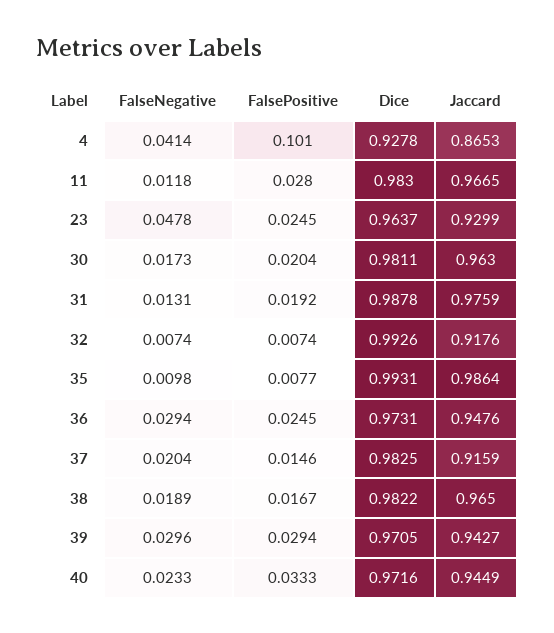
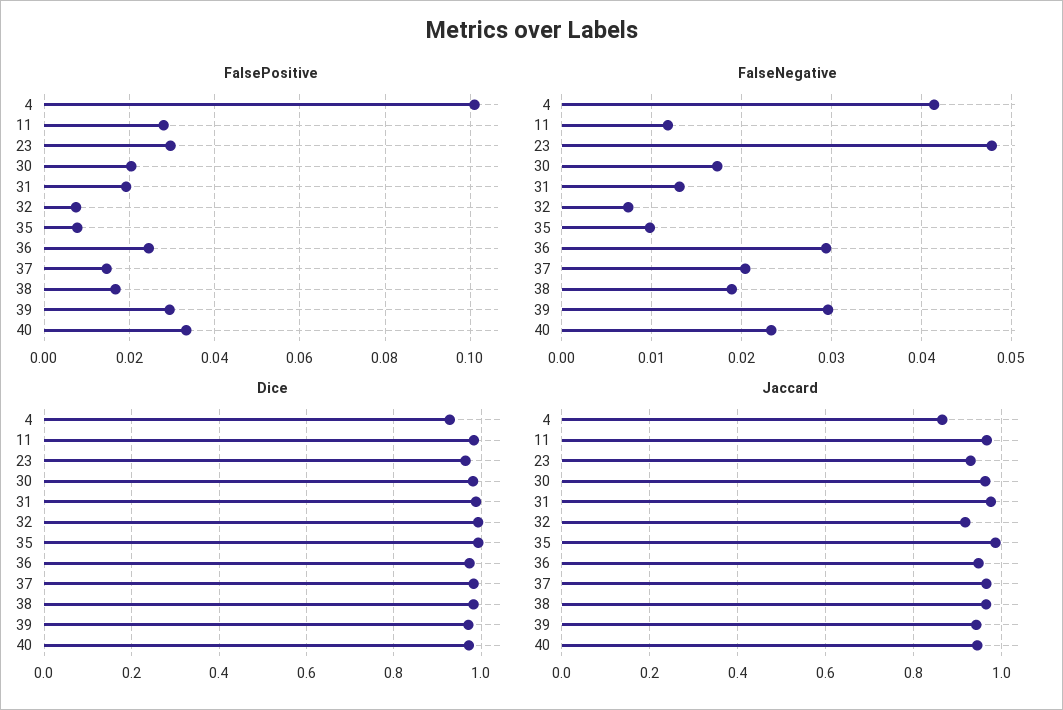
FalsePositive, 23: 0.0245 -> 0.03
Jaccard, 37: 0.9159 -> 0.96

